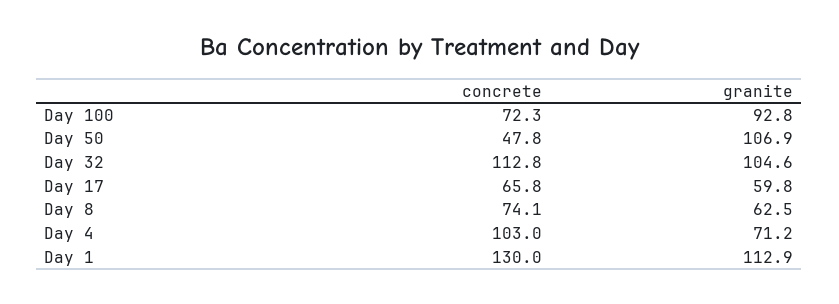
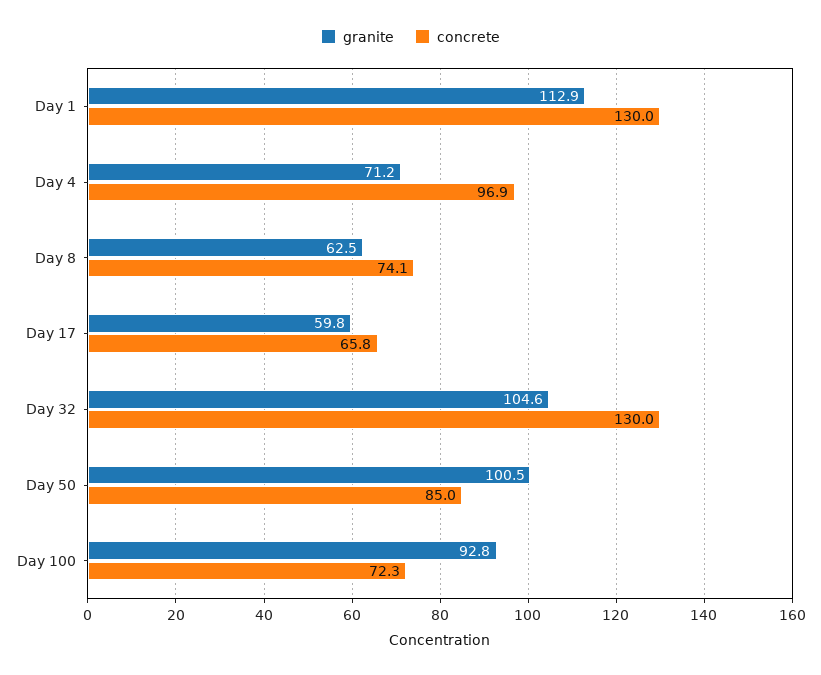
concrete, Day 50: 47.8 -> 85
granite, Day 50: 106.9 -> 100.5
concrete, Day 32: 112.8 -> 130
concrete, Day 4: 103 -> 96.9

